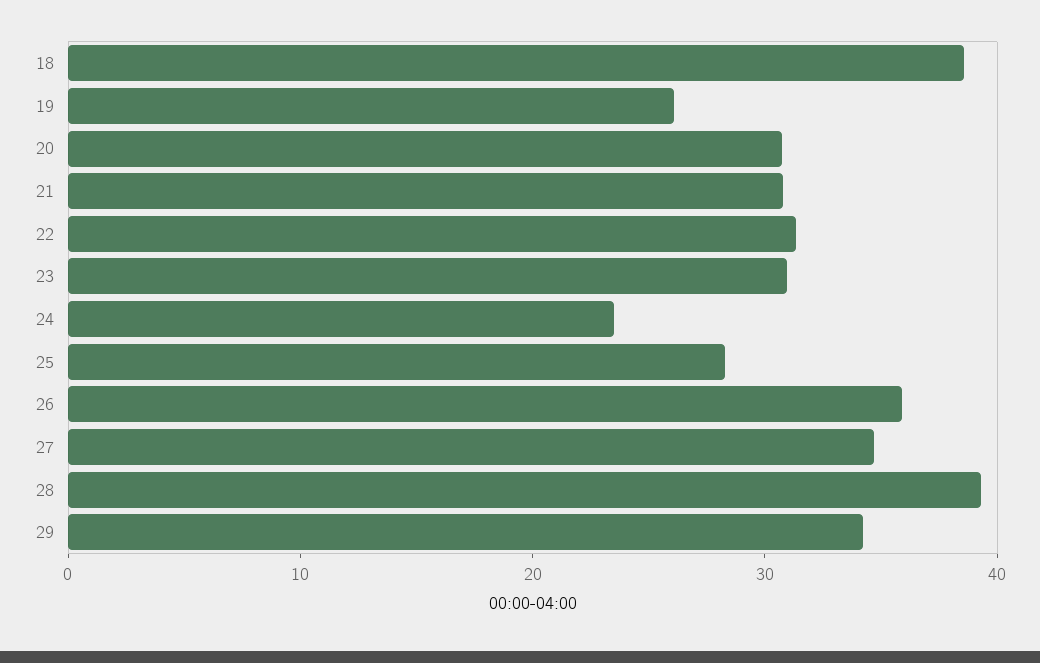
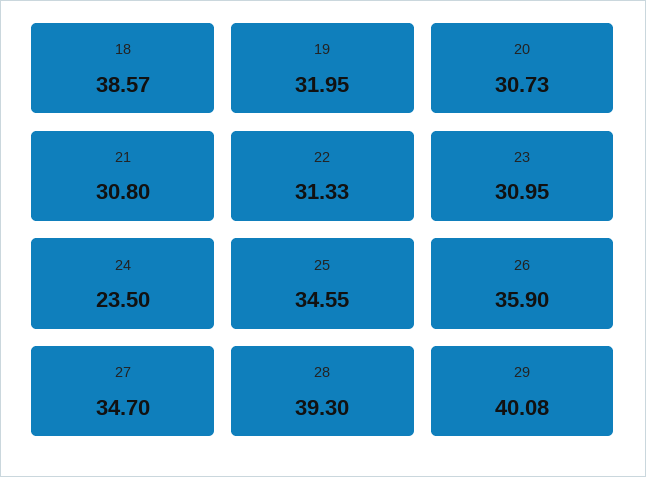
19: 26 -> 31.95
25: 28 -> 34.55
29: 34 -> 40.08

